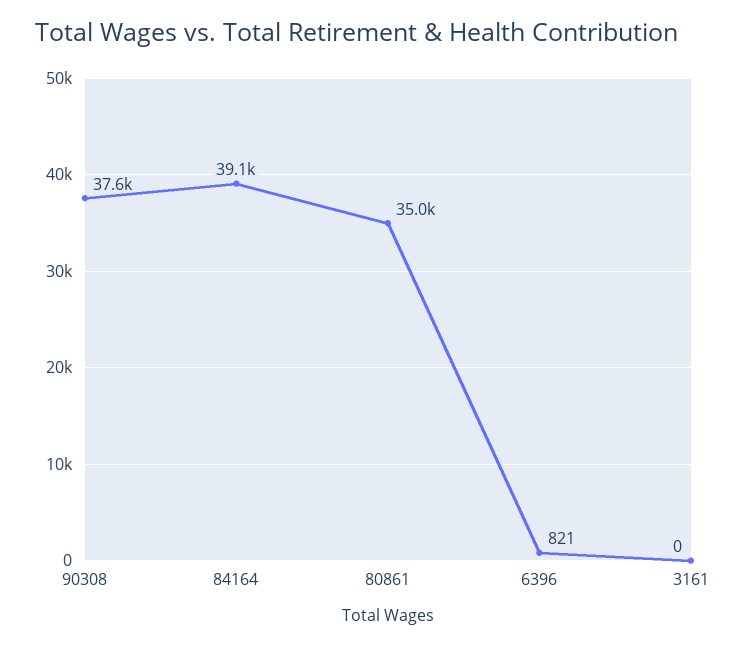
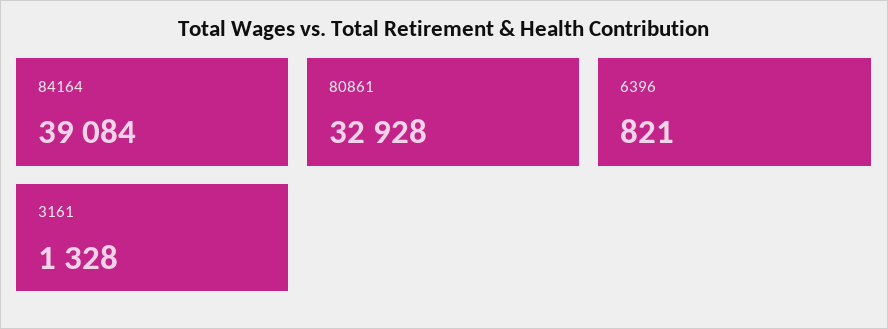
90308: 37600 -> none
80861: 35000 -> 32928
3161: 0 -> 1328

